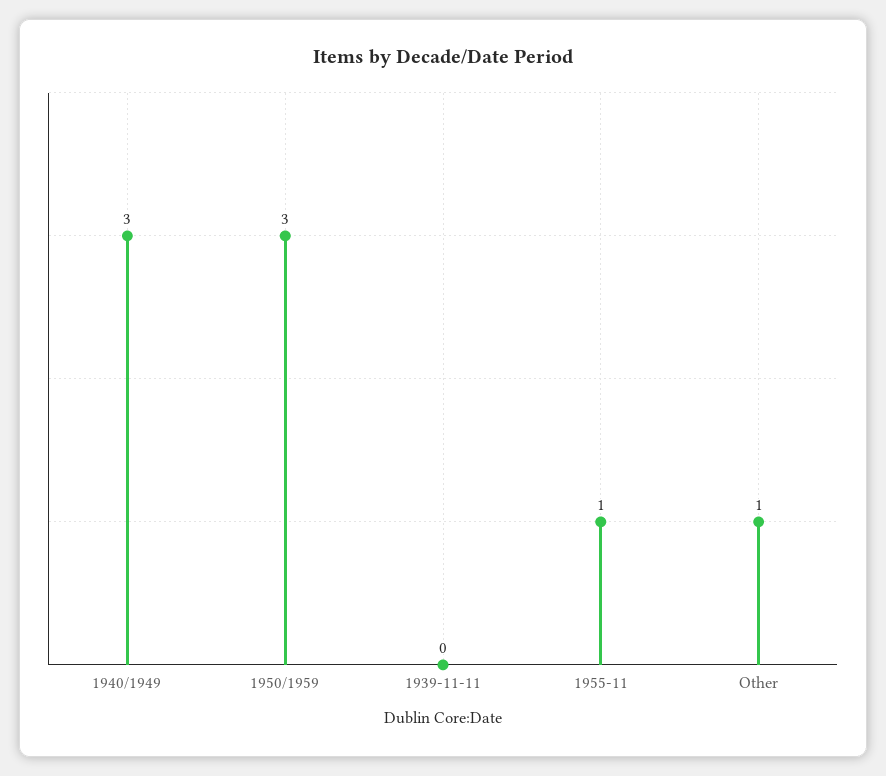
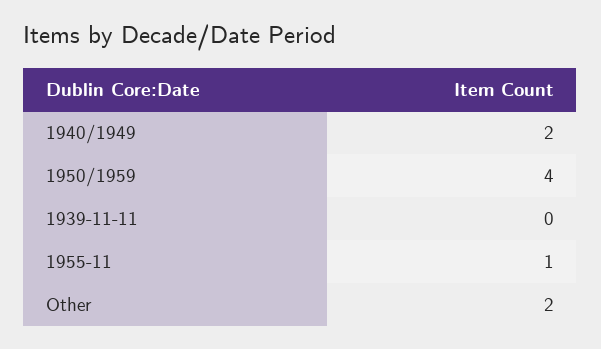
1940/1949: 3 -> 2
1950/1959: 3 -> 4
Other: 1 -> 2

